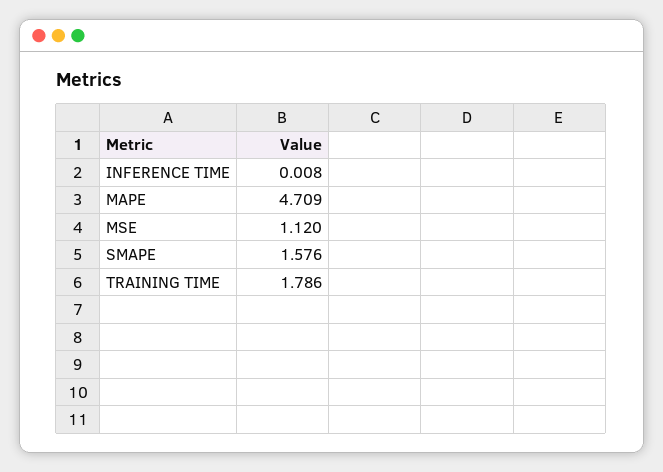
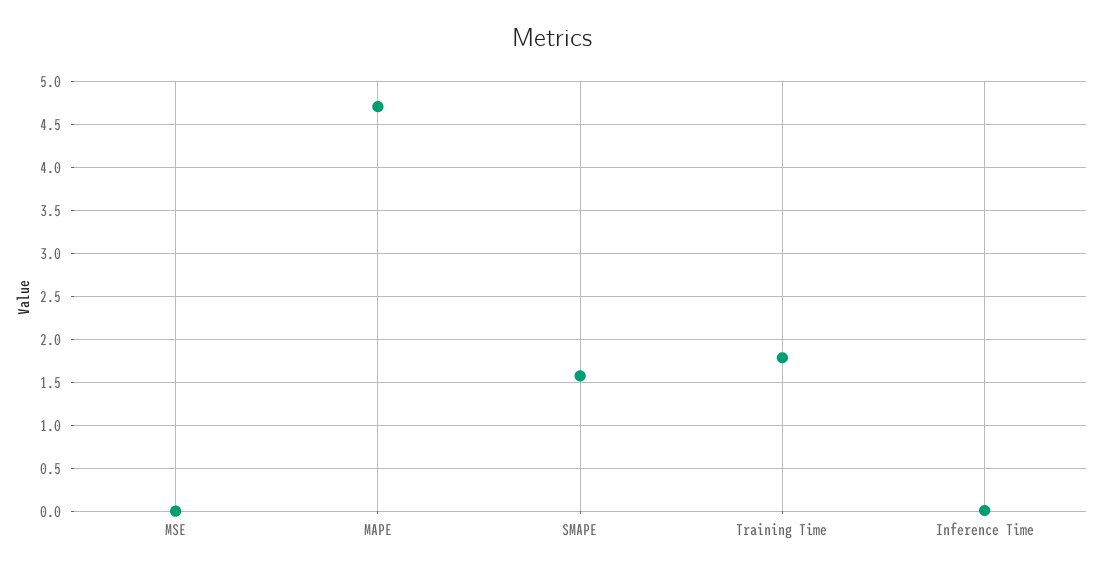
MSE: 1.12 -> 0

